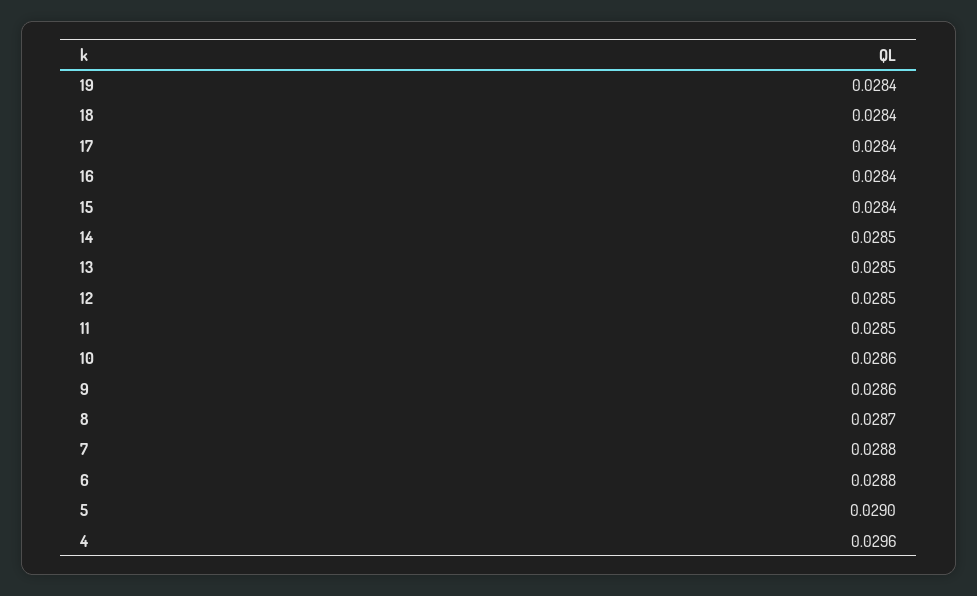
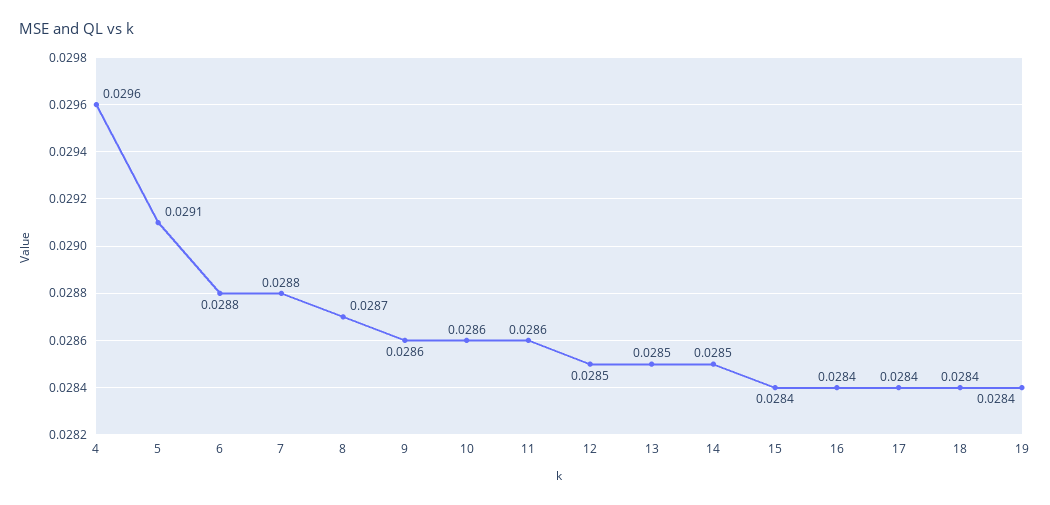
11: 0.0285 -> 0.0286
5: 0.029 -> 0.0291

